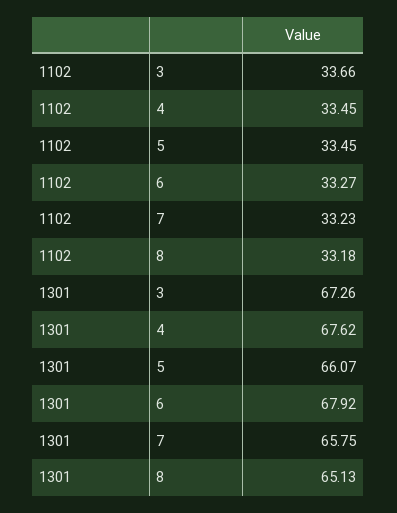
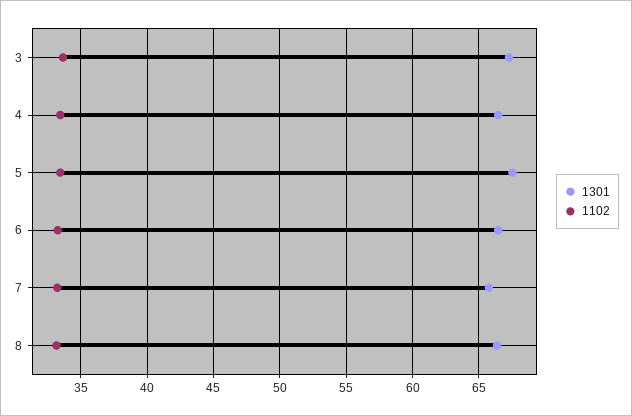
1301, 4: 67.62 -> 66.5
1301, 5: 66.07 -> 67.5
1301, 6: 67.92 -> 66.5
1301, 8: 65.13 -> 66.5

